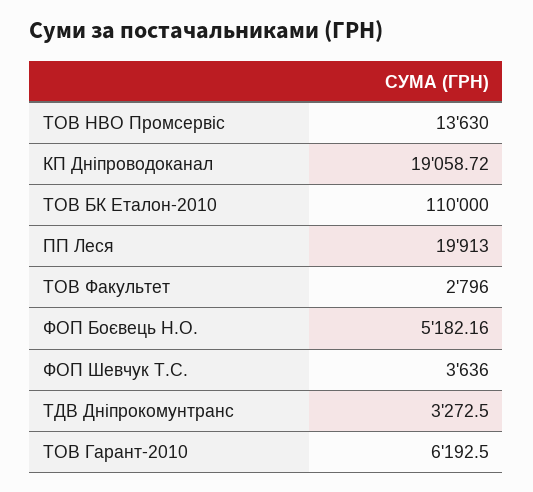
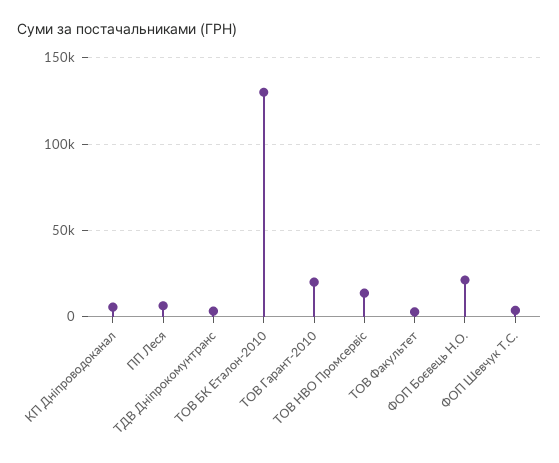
КП Дніпроводоканал: 19058.72 -> 5000
ТОВ БК Еталон-2010: 110000 -> 130000
ПП Леся: 19913 -> 5000
ФОП Боєвець Н.О.: 5182.16 -> 20000
ТОВ Гарант-2010: 6192.5 -> 20000

